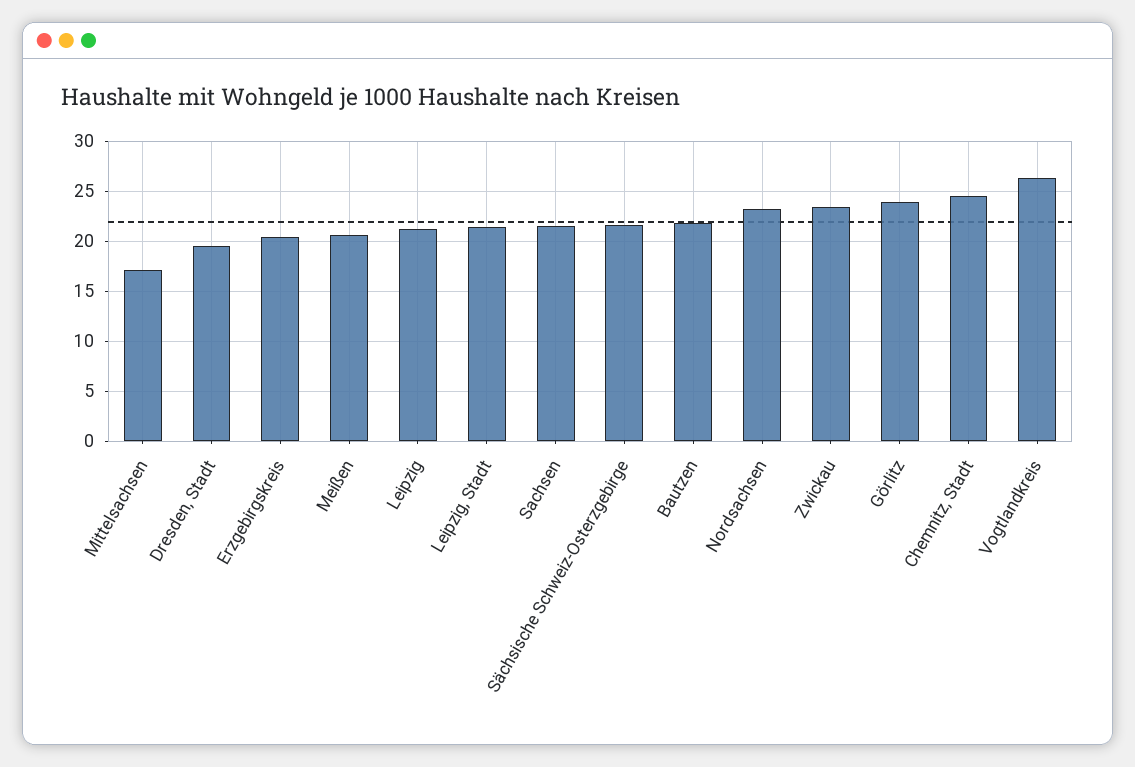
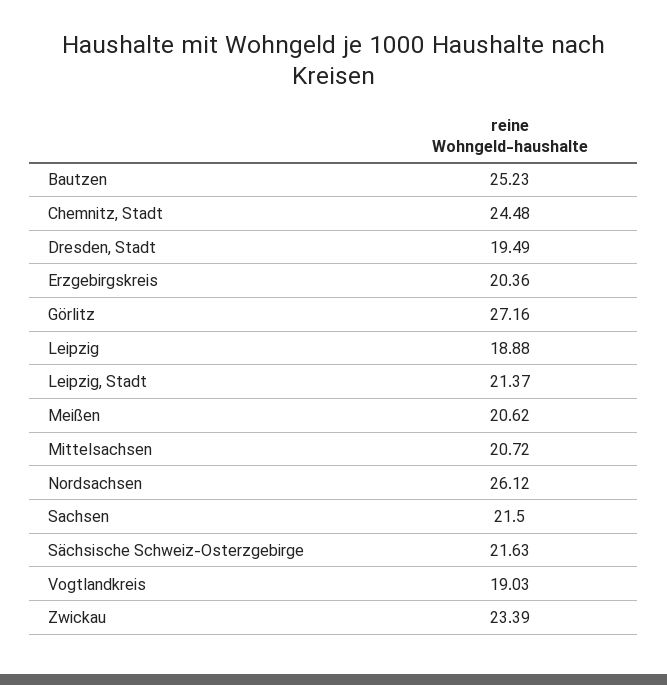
Mittelsachsen: 17 -> 20.72
Leipzig: 21 -> 18.88
Bautzen: 22 -> 25.23
Nordsachsen: 23 -> 26.12
Görlitz: 24 -> 27.16
Vogtlandkreis: 26 -> 19.03

